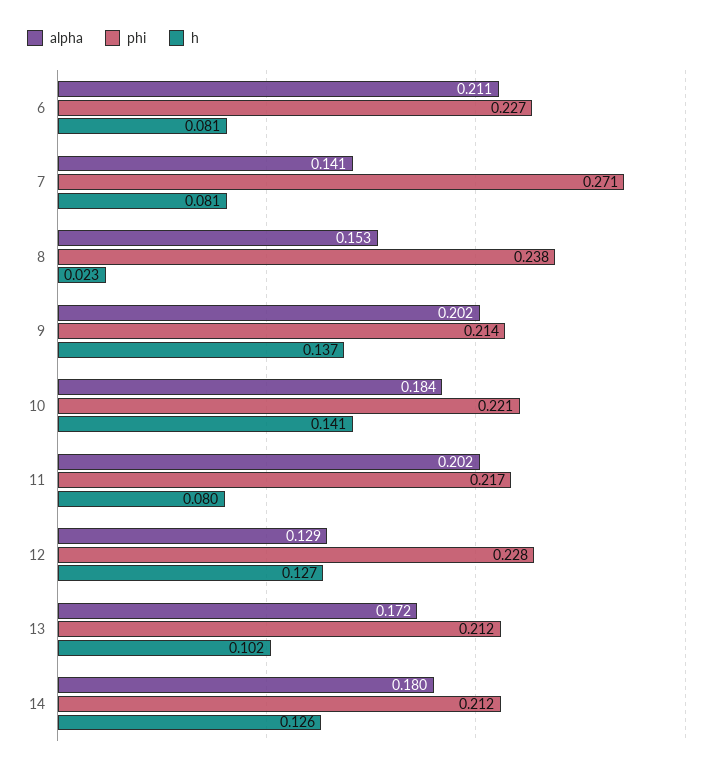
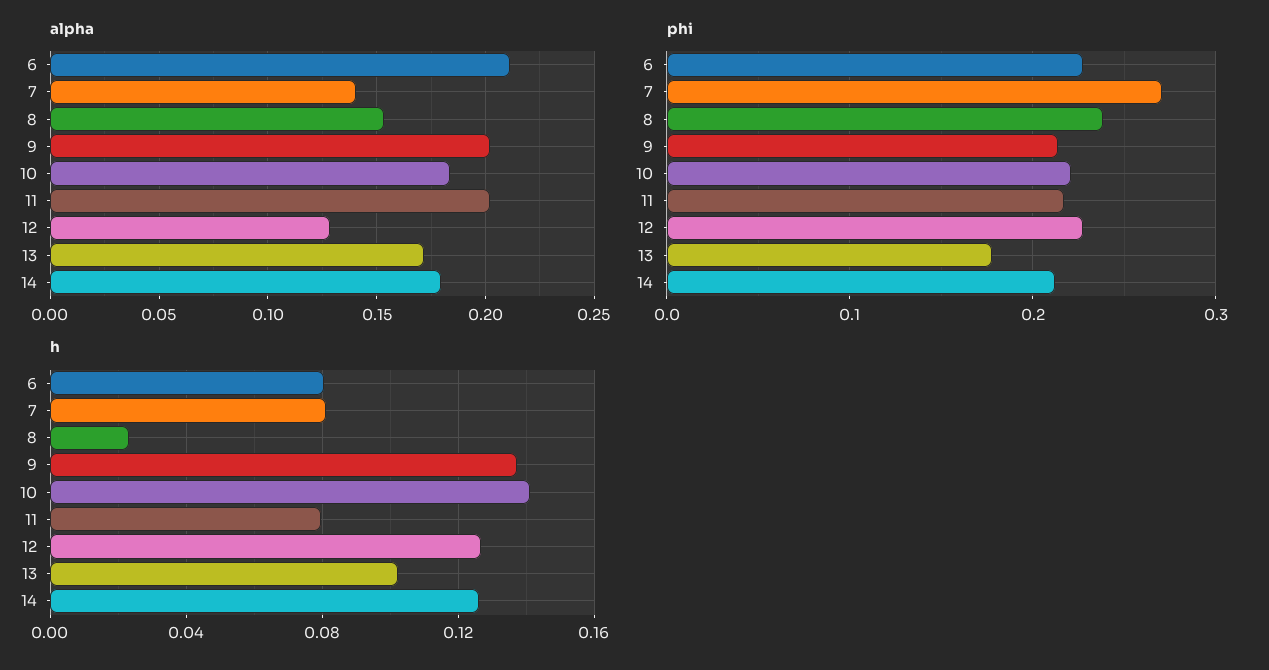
phi, 13: 0.212 -> 0.18

